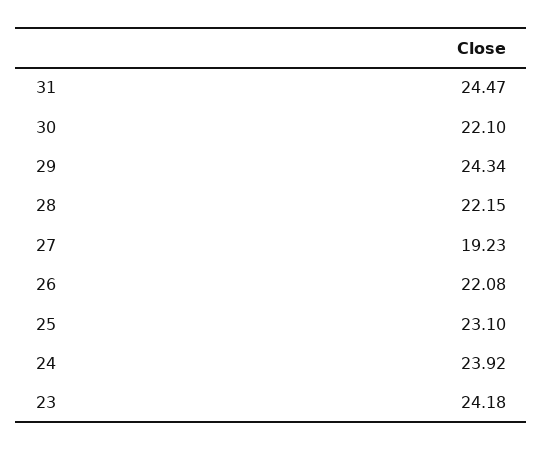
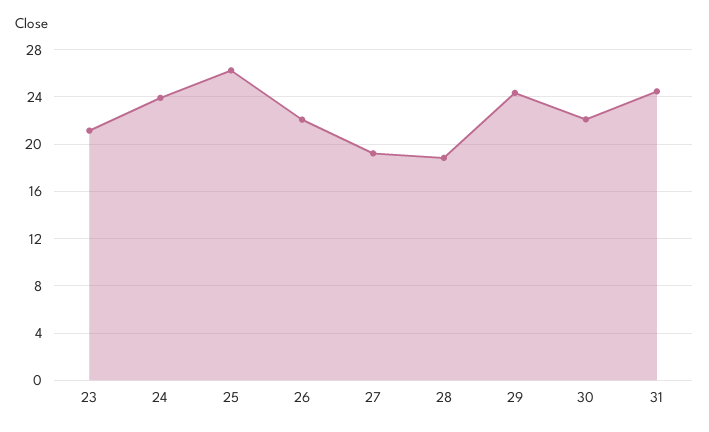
28: 22.15 -> 19
25: 23.1 -> 26
23: 24.18 -> 21

